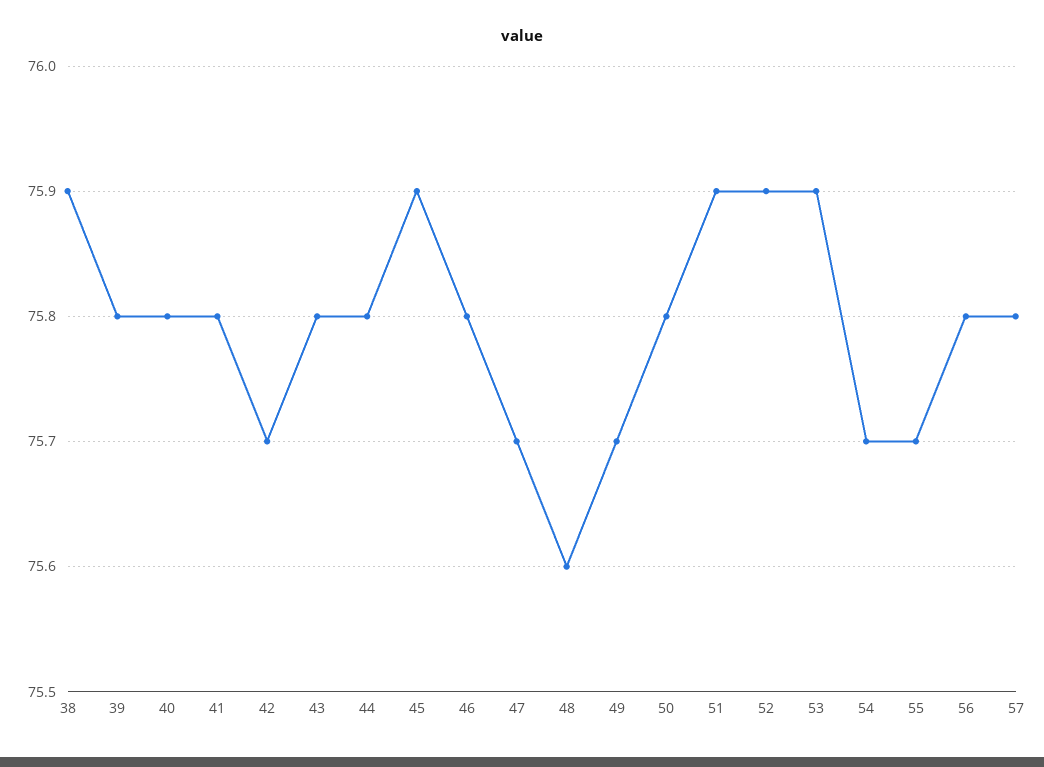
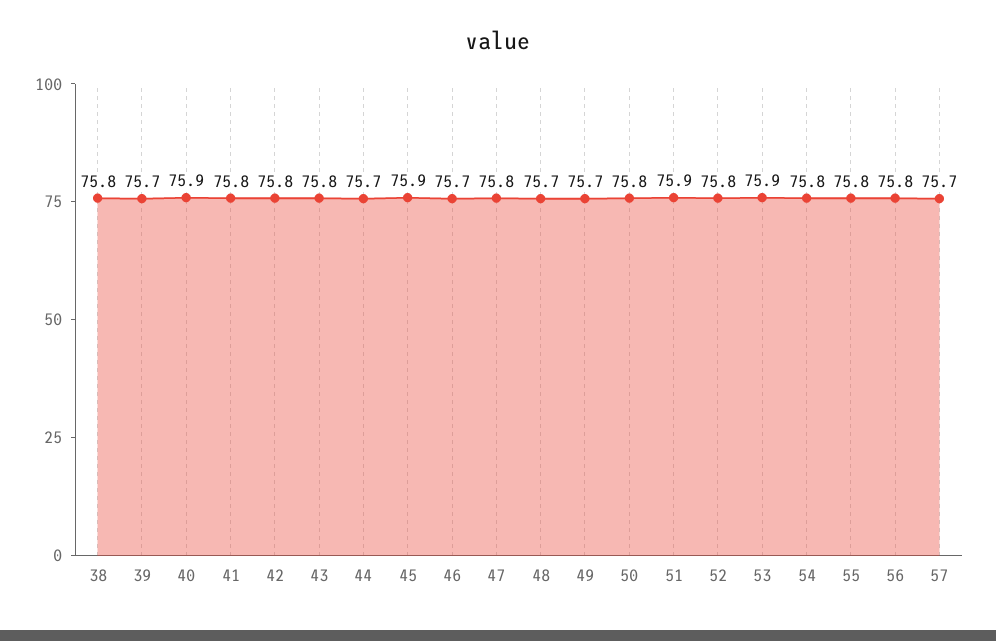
38: 75.9 -> 75.8
39: 75.8 -> 75.7
40: 75.8 -> 75.9
42: 75.7 -> 75.8
44: 75.8 -> 75.7
46: 75.8 -> 75.7
47: 75.7 -> 75.8
48: 75.6 -> 75.7
52: 75.9 -> 75.8
54: 75.7 -> 75.8
55: 75.7 -> 75.8
57: 75.8 -> 75.7

